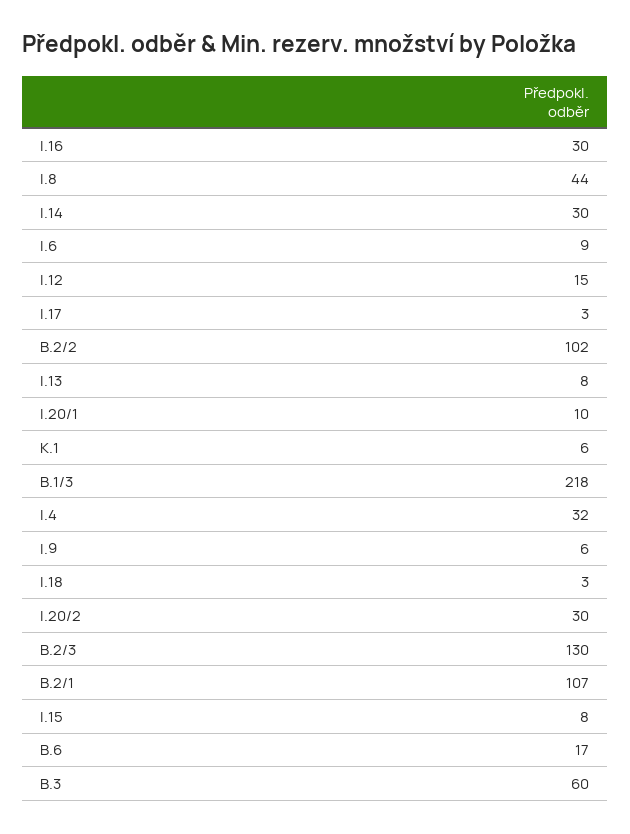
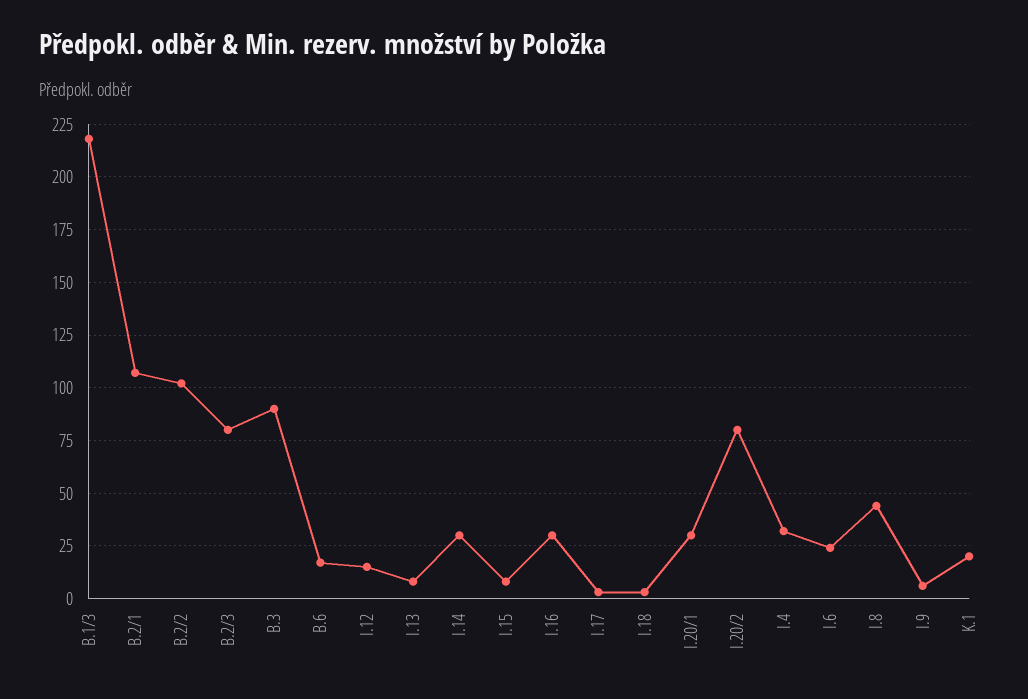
I.6: 9 -> 25
I.20/1: 10 -> 30
K.1: 6 -> 20
I.20/2: 30 -> 80
B.2/3: 130 -> 80
B.3: 60 -> 90

